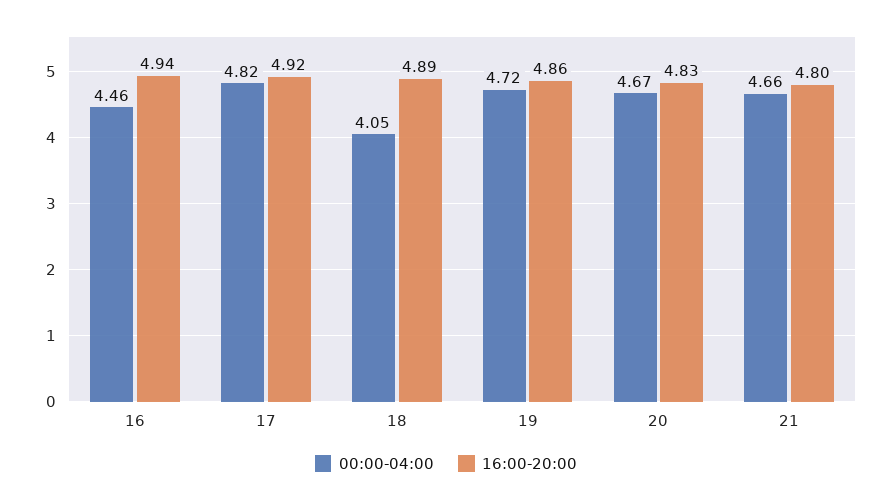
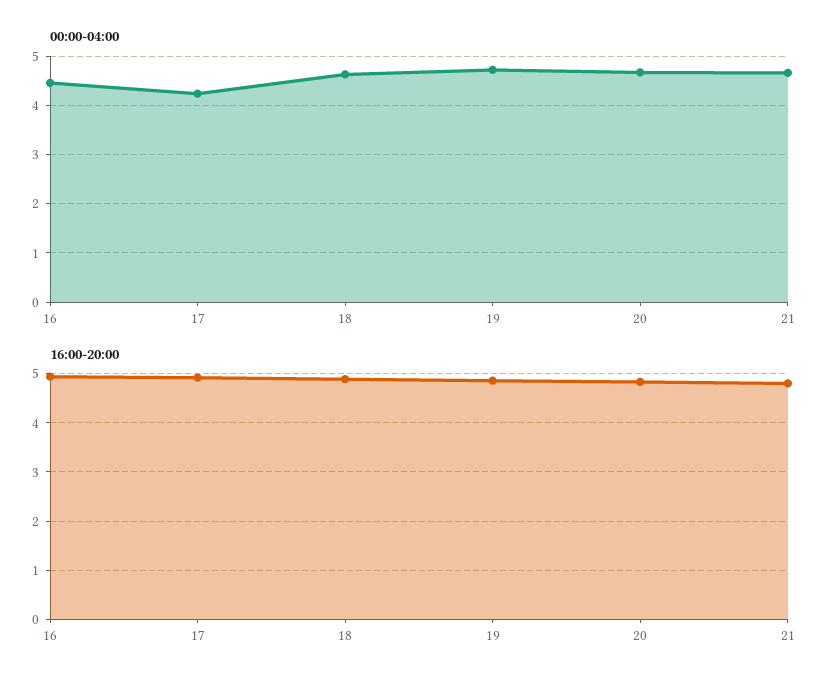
00:00-04:00, 17: 4.82 -> 4.2
00:00-04:00, 18: 4.05 -> 4.6

